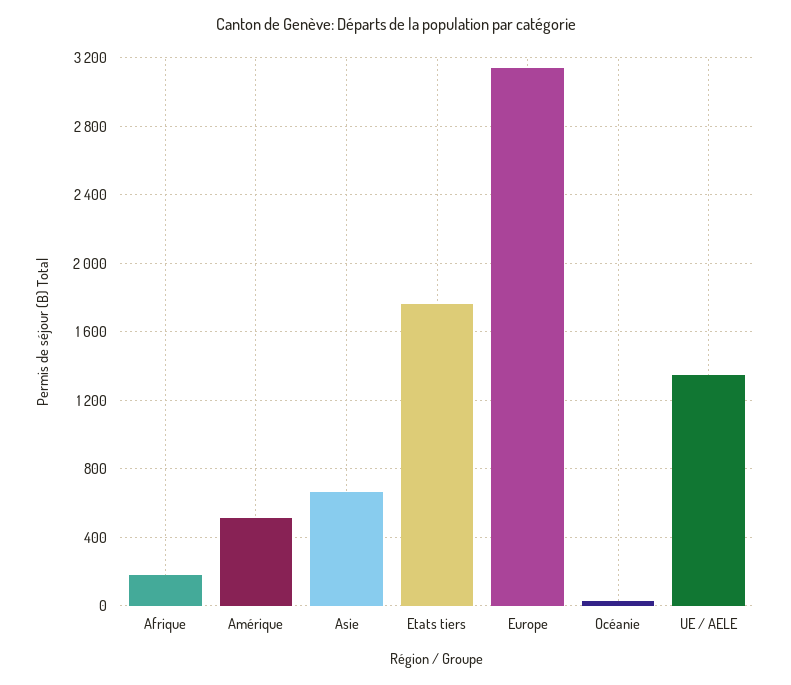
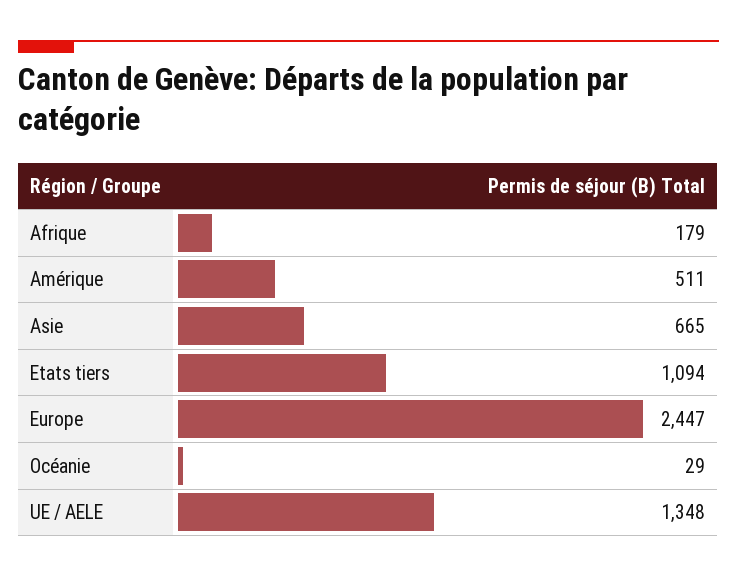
Etats tiers: 1750 -> 1094
Europe: 3150 -> 2447

